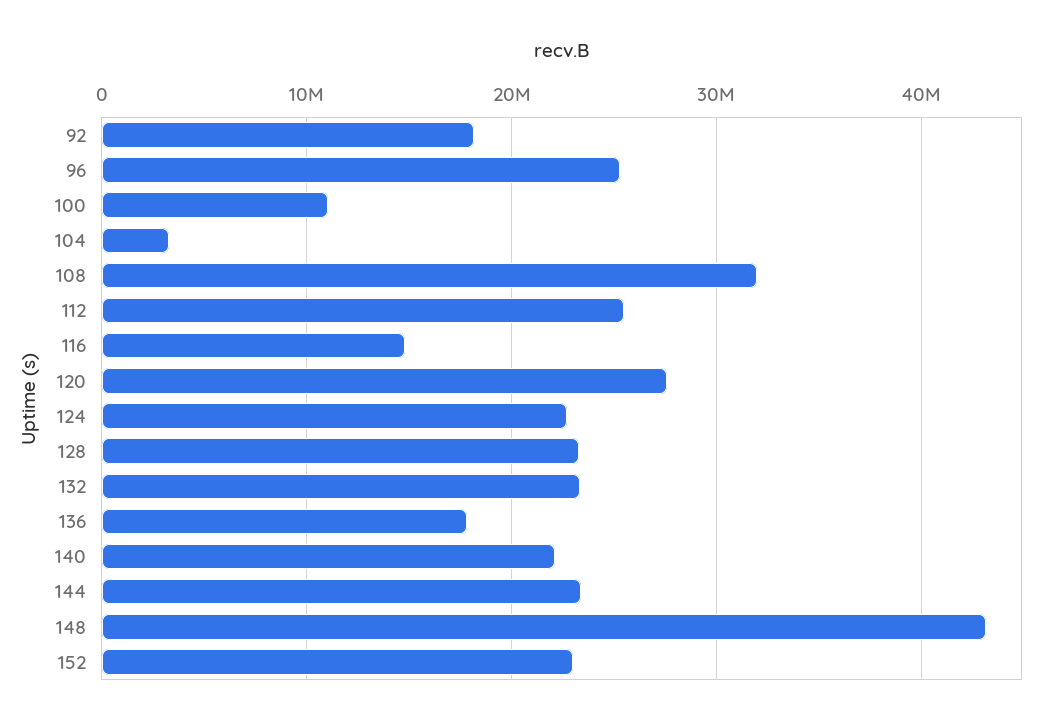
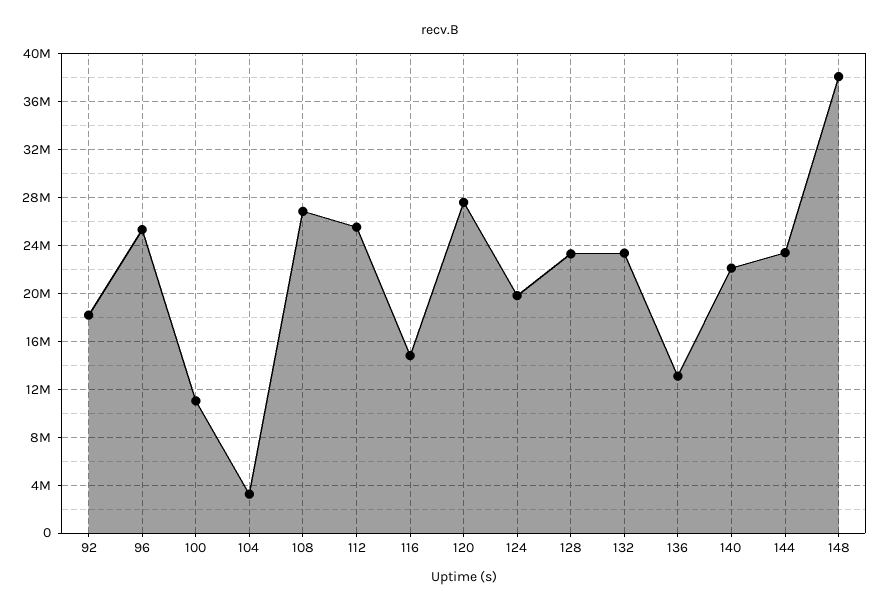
108: 32000000 -> 27000000
124: 23000000 -> 20000000
136: 18000000 -> 13000000
148: 43000000 -> 38000000
152: 23000000 -> none

